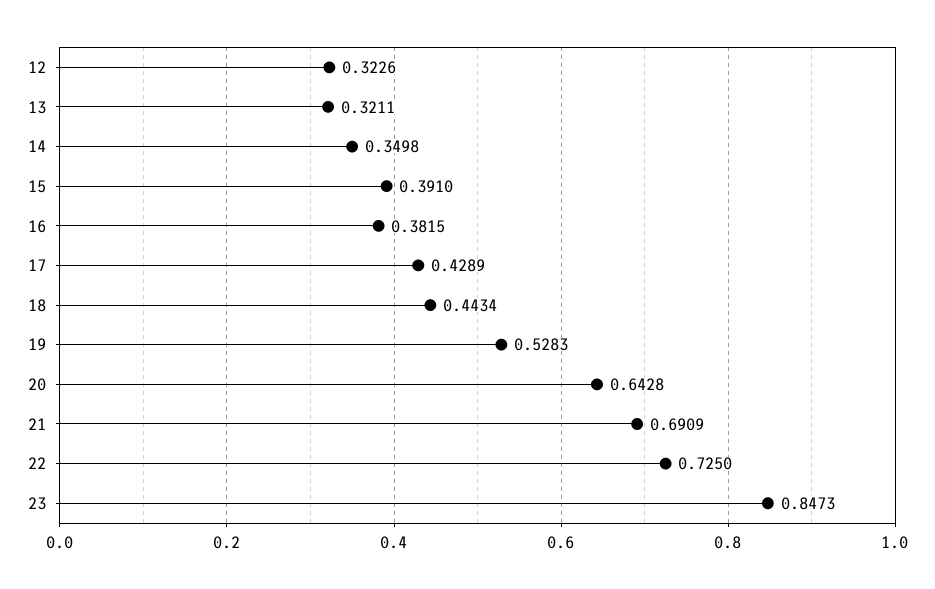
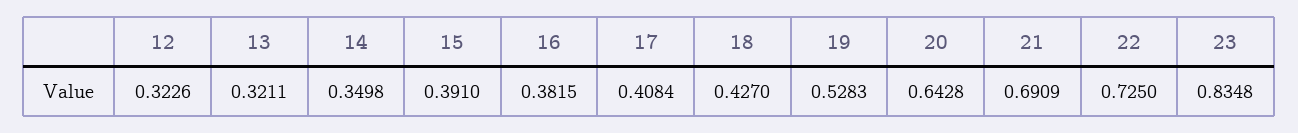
17: 0.4289 -> 0.4084
18: 0.4434 -> 0.427
23: 0.8473 -> 0.8348

